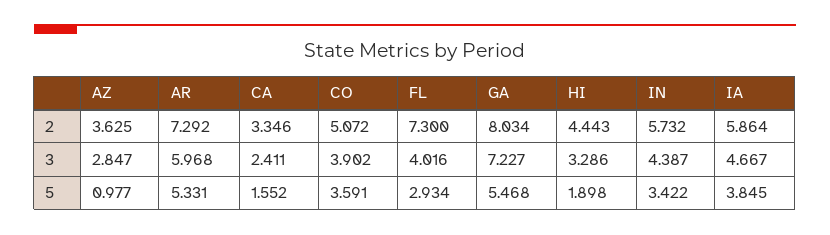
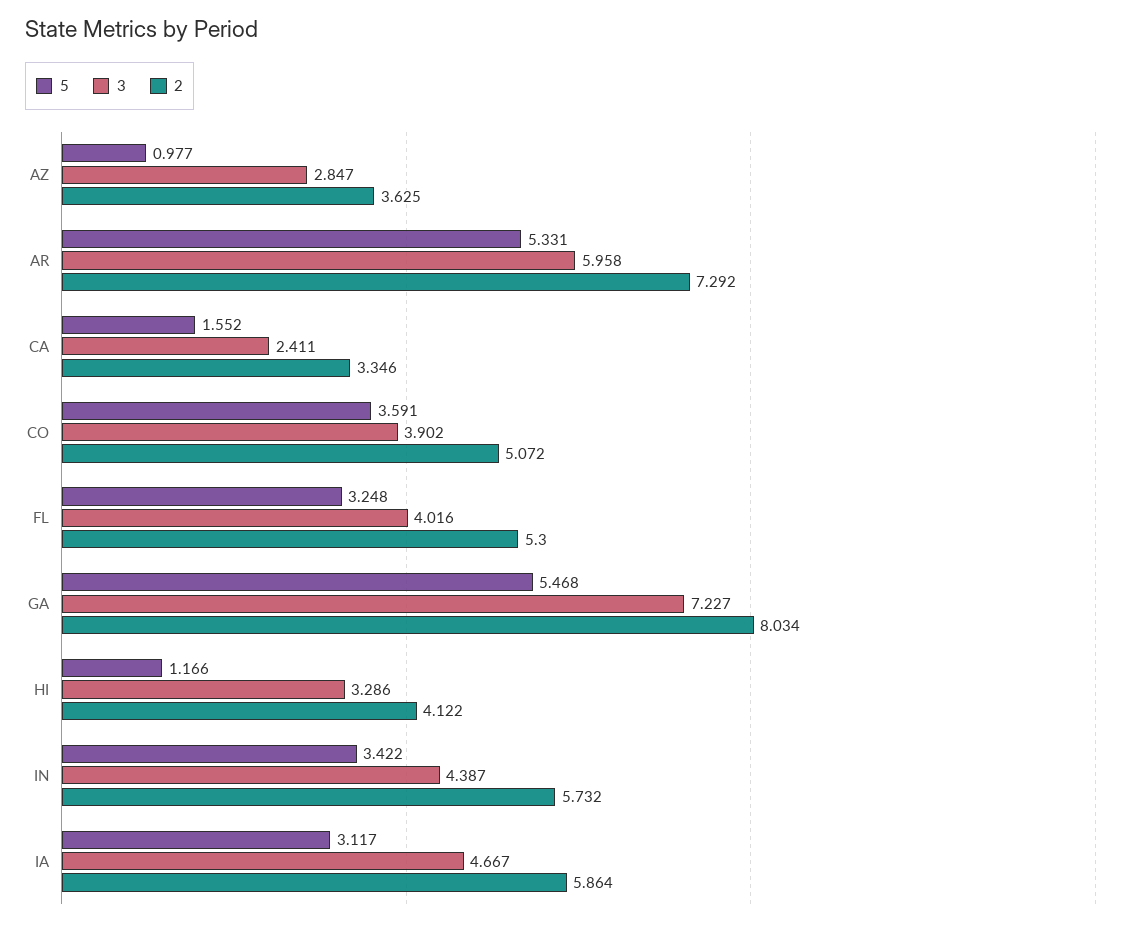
2, FL: 7.3 -> 5.3
2, HI: 4.443 -> 4.122
3, AR: 5.968 -> 5.958
5, FL: 2.934 -> 3.248
5, HI: 1.898 -> 1.166
5, IA: 3.845 -> 3.117

